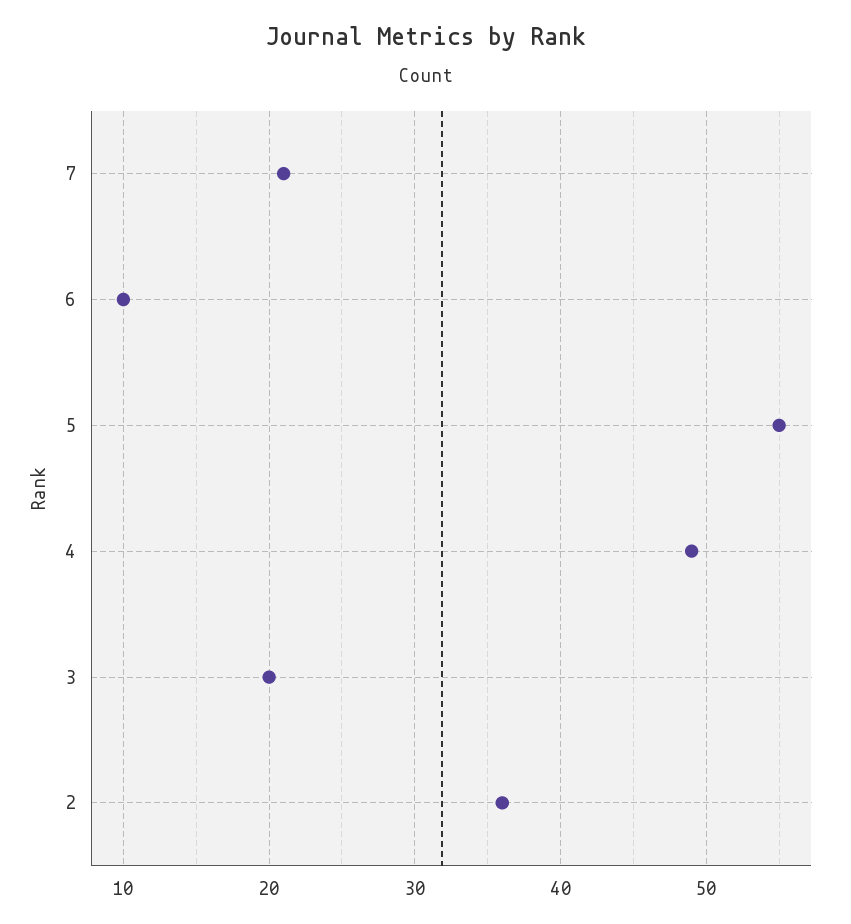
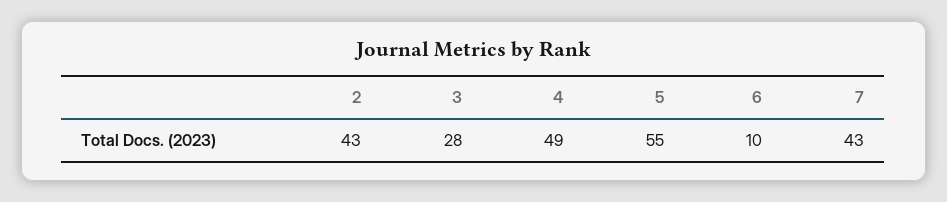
7: 21 -> 43
3: 20 -> 28
2: 36 -> 43

